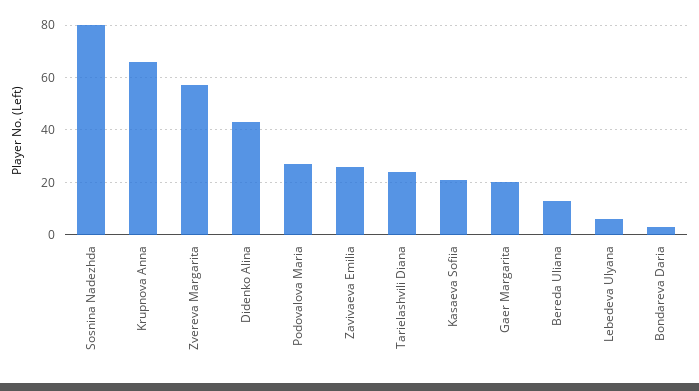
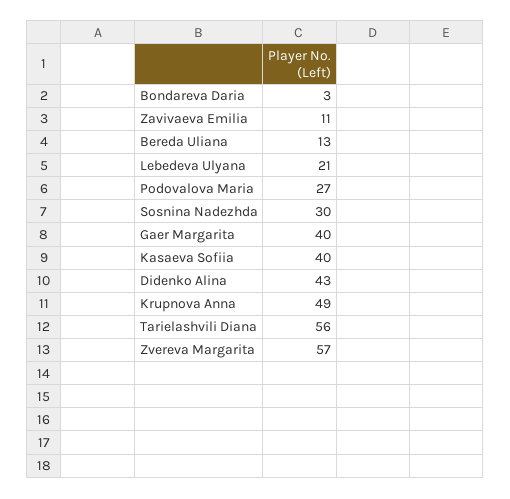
Sosnina Nadezhda: 80 -> 30
Krupnova Anna: 65 -> 49
Zavivaeva Emilia: 25 -> 11
Tarielashvili Diana: 25 -> 56
Kasaeva Sofiia: 20 -> 40
Gaer Margarita: 20 -> 40
Lebedeva Ulyana: 5 -> 21

